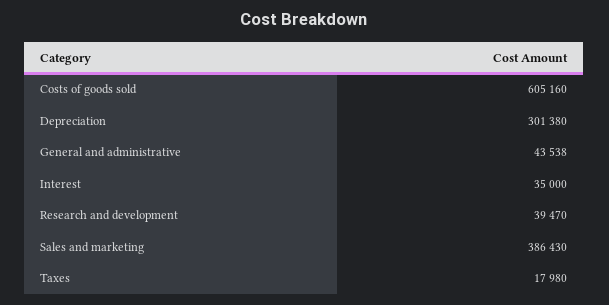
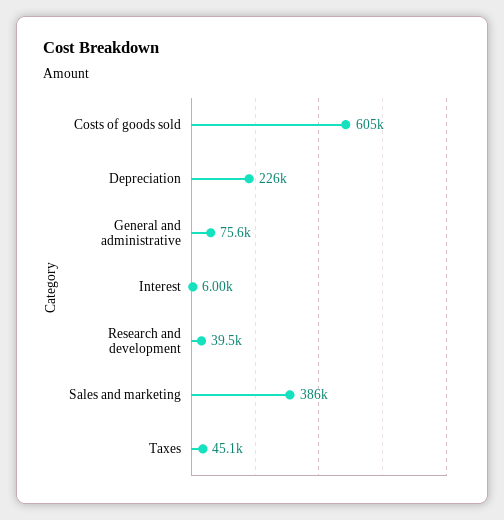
Depreciation: 301380 -> 226000
General and administrative: 43538 -> 75600
Interest: 35000 -> 6000
Taxes: 17980 -> 45100

